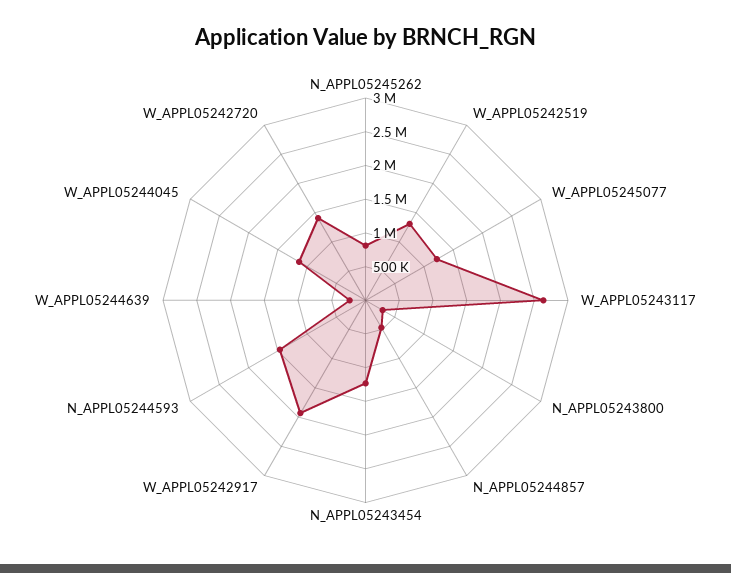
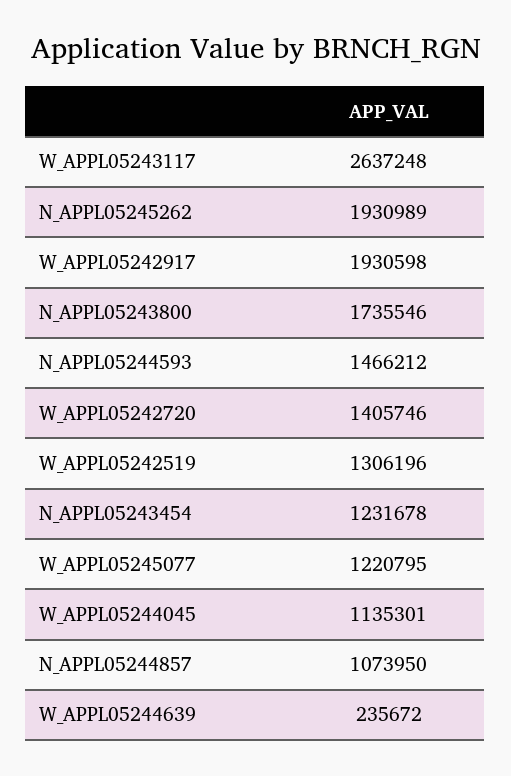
N_APPL05245262: 750000 -> 1930989
N_APPL05243800: 250000 -> 1735546
N_APPL05244857: 500000 -> 1073950

